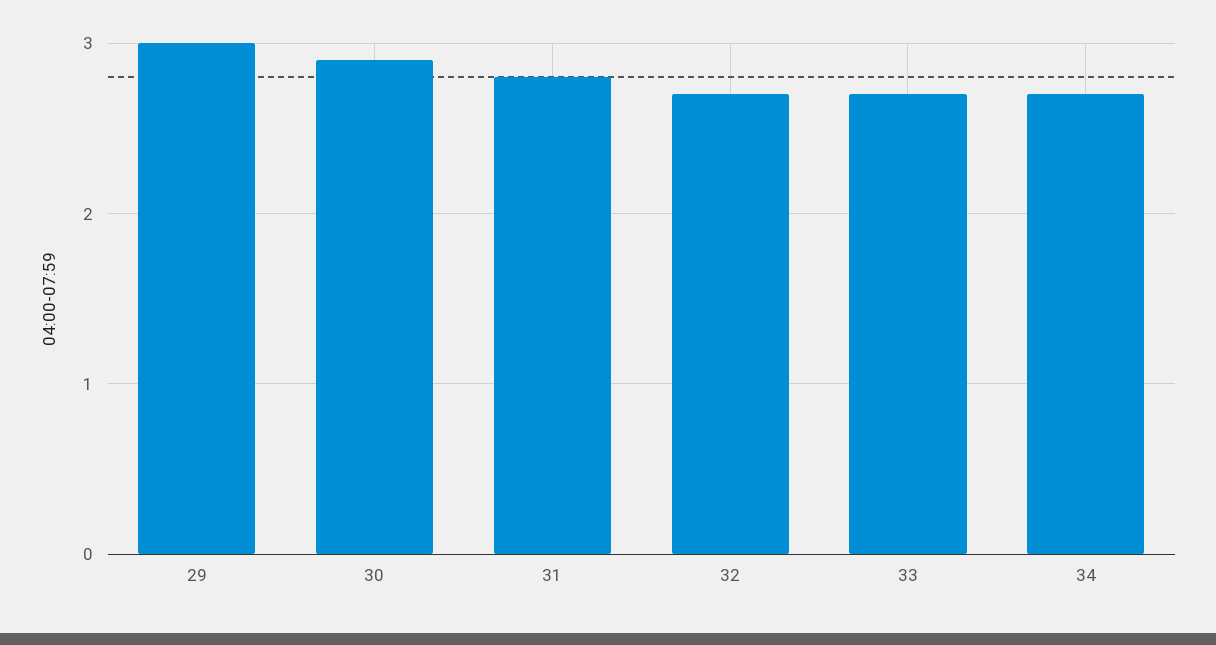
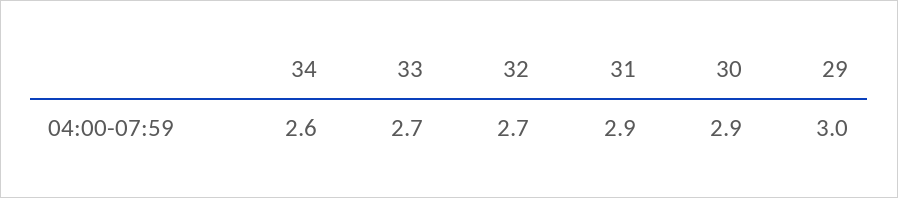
31: 2.8 -> 2.9
34: 2.7 -> 2.6

